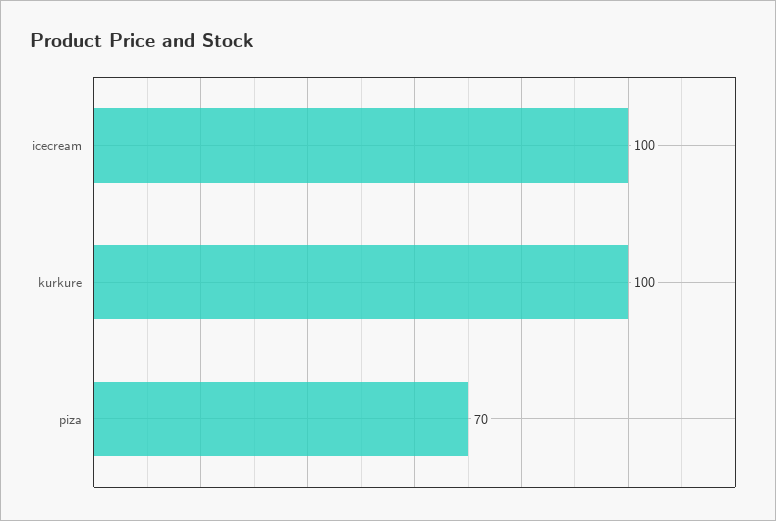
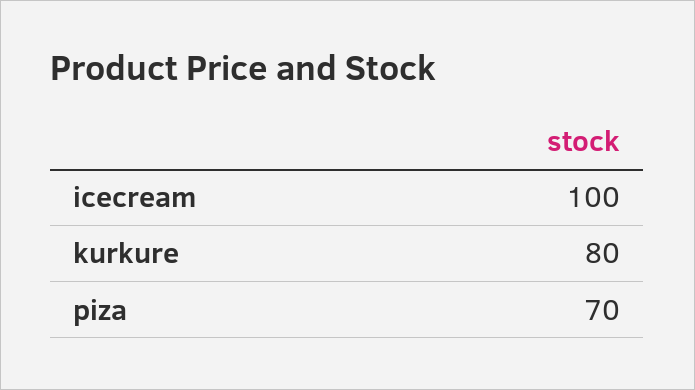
kurkure: 100 -> 80

